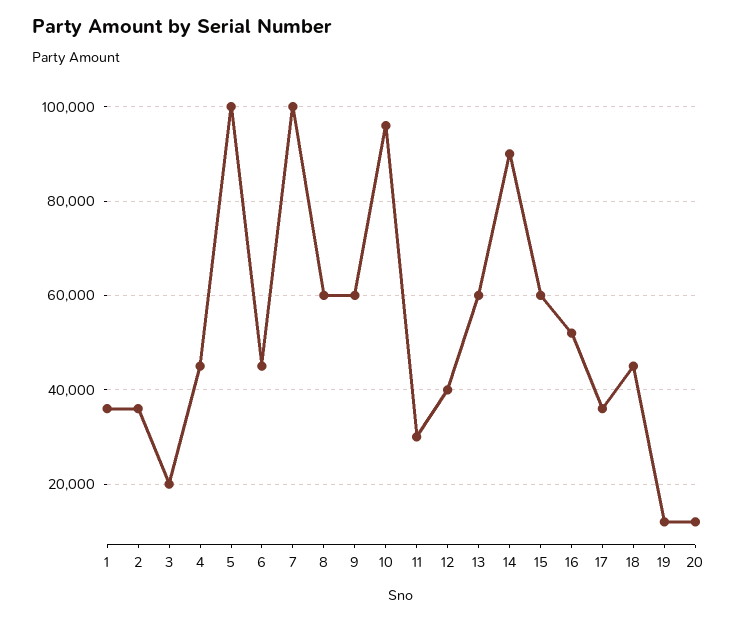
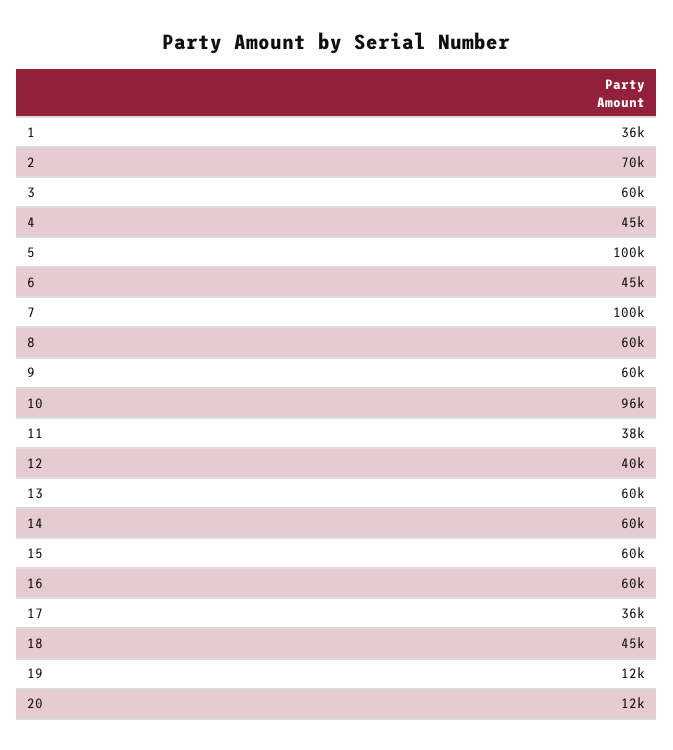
2: 36000 -> 70000
3: 20000 -> 60000
11: 30000 -> 38000
14: 90000 -> 60000
16: 52000 -> 60000

